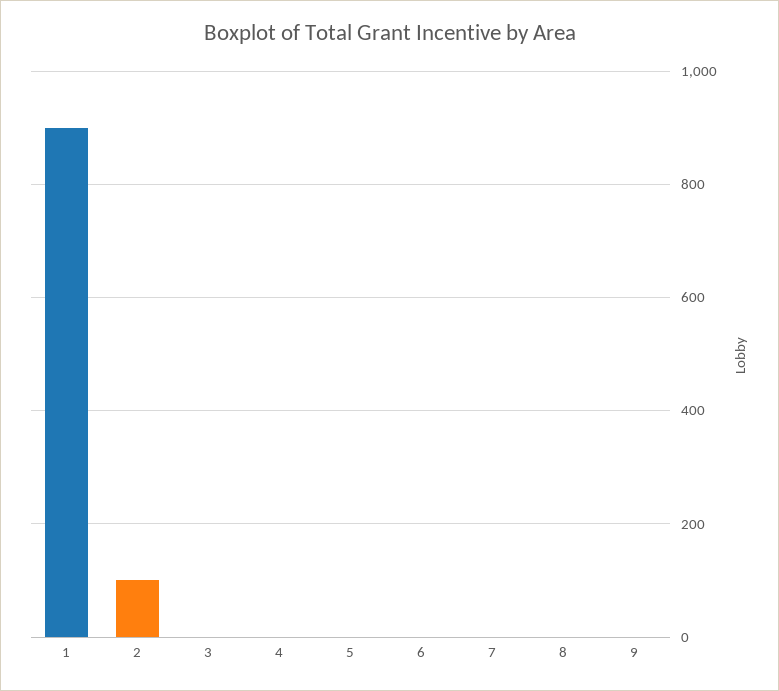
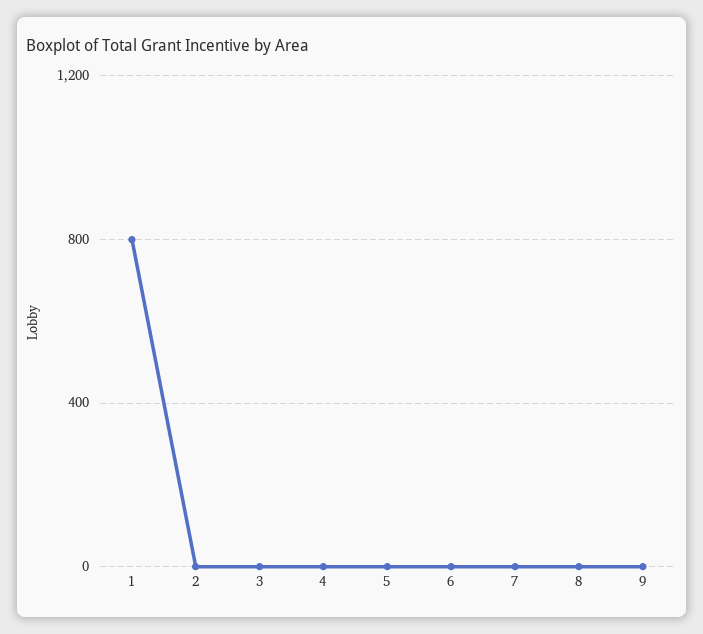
1: 900 -> 800
2: 100 -> 0

